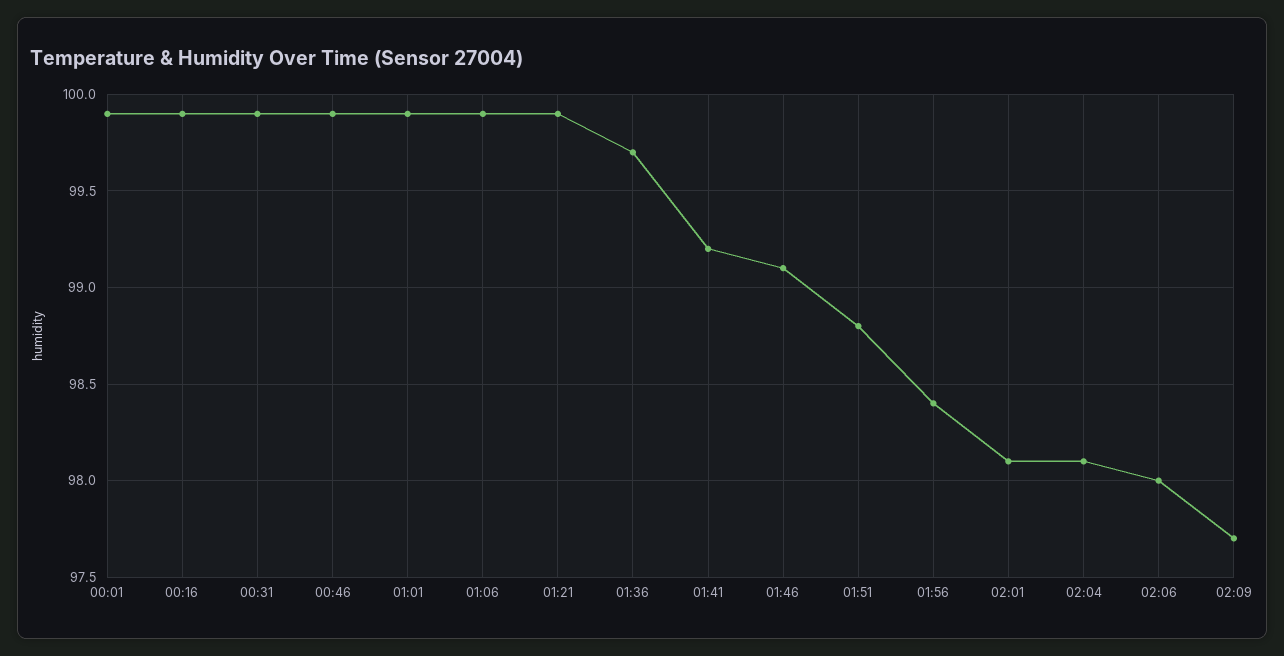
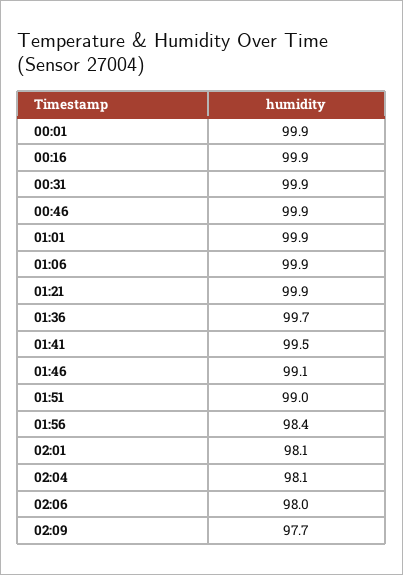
01:41: 99.2 -> 99.5
01:51: 98.8 -> 99

